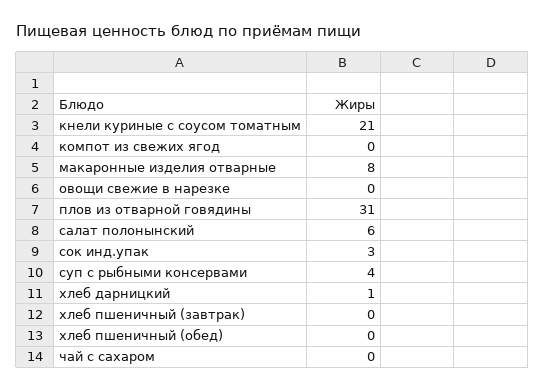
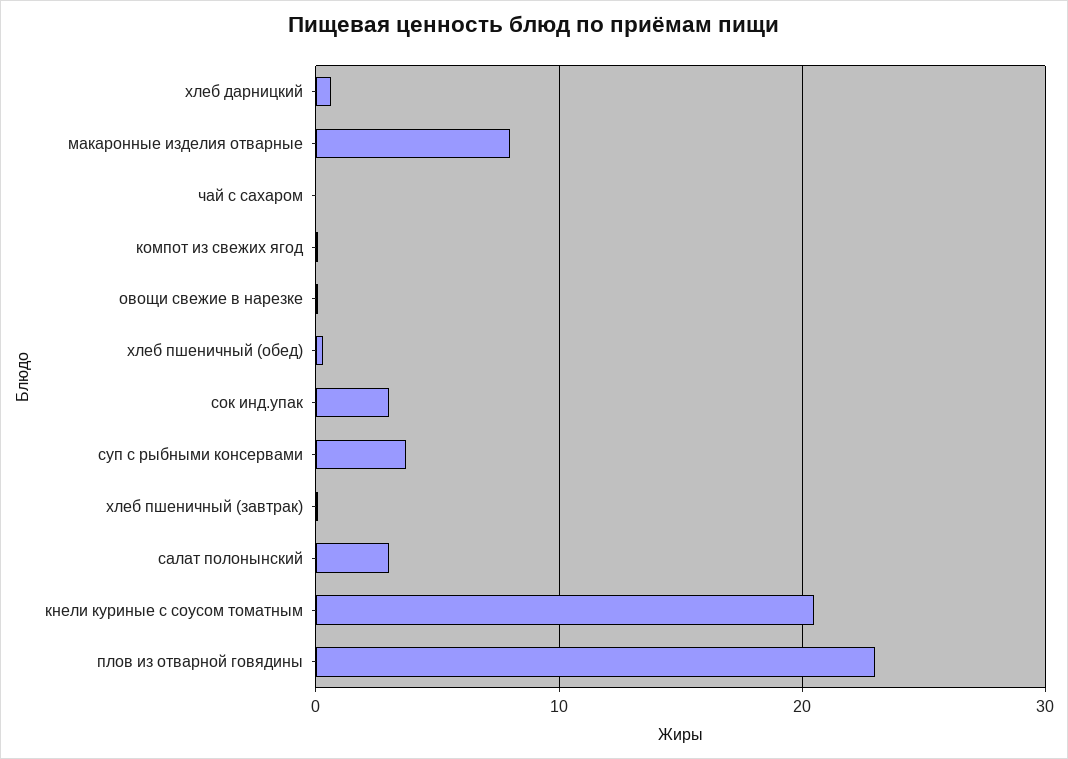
плов из отварной говядины: 31 -> 23
салат полонынский: 6 -> 3

